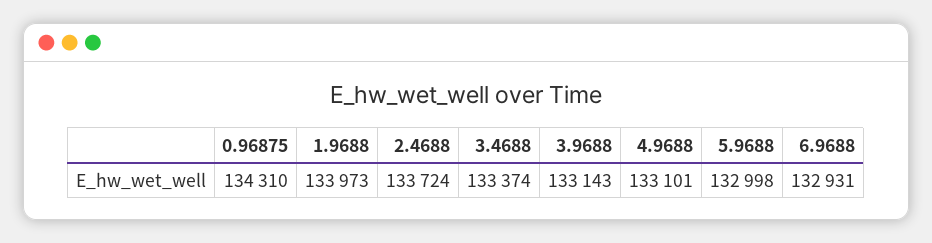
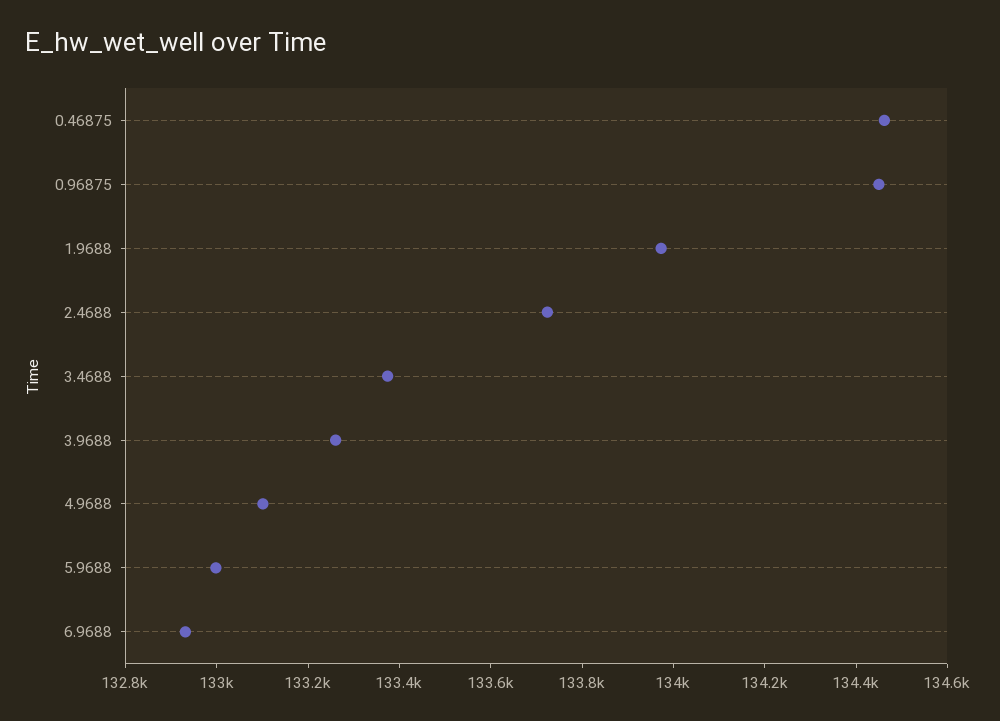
0.96875: 134310 -> 134450
3.9688: 133143 -> 133250
0.46875: none -> 134450

